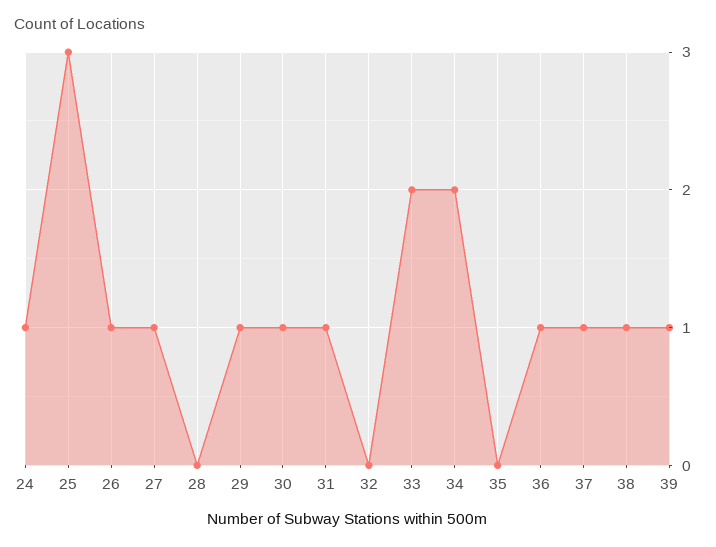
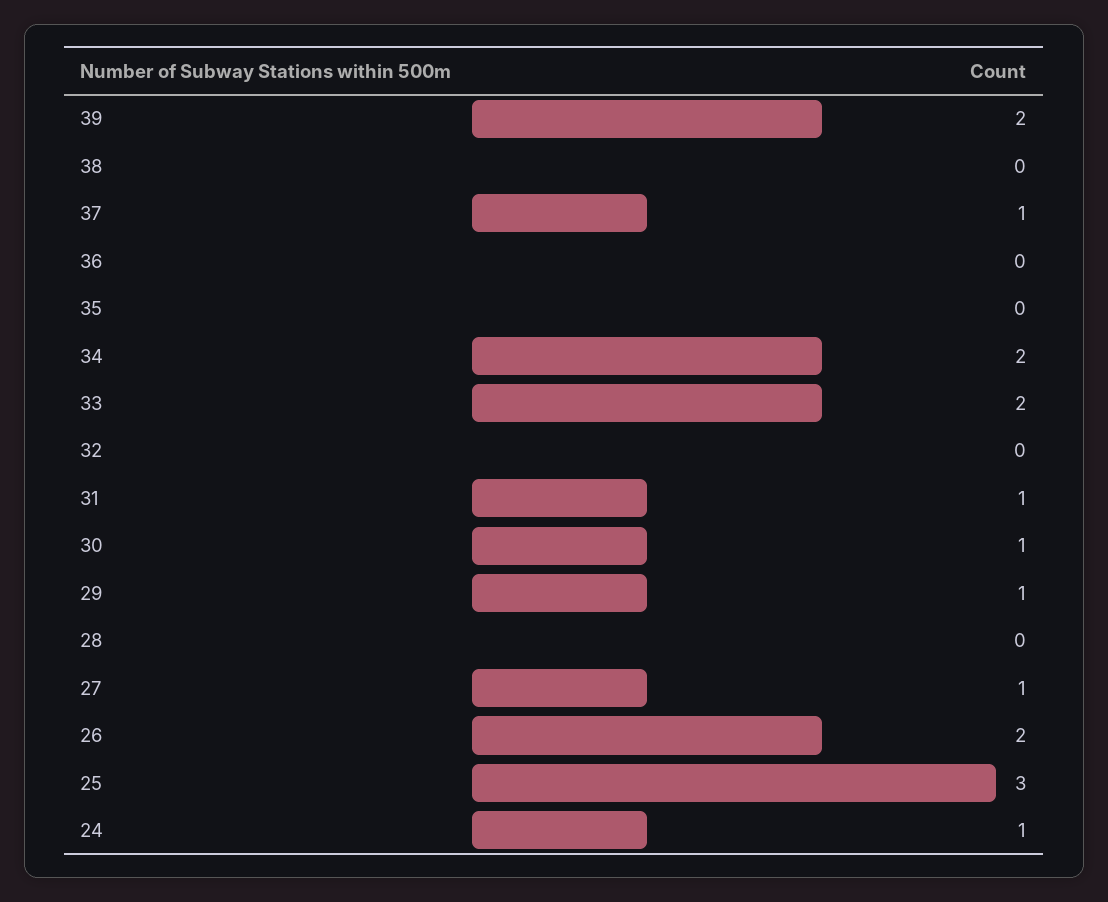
26: 1 -> 2
36: 1 -> 0
38: 1 -> 0
39: 1 -> 2

